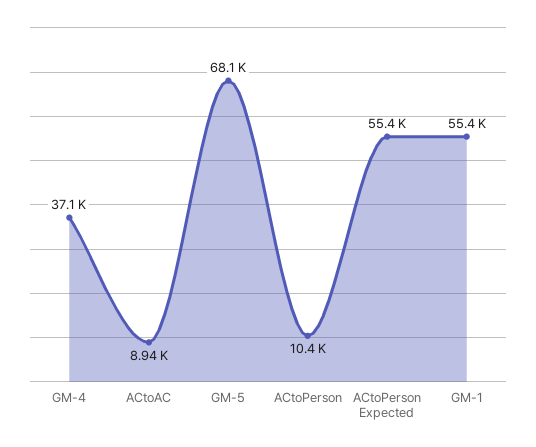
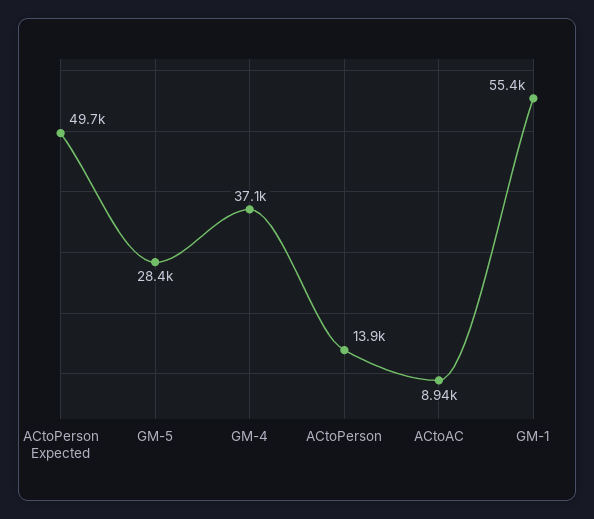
GM-5: 68100 -> 28400
ACtoPerson: 10400 -> 13900
ACtoPerson Expected: 55400 -> 49700

